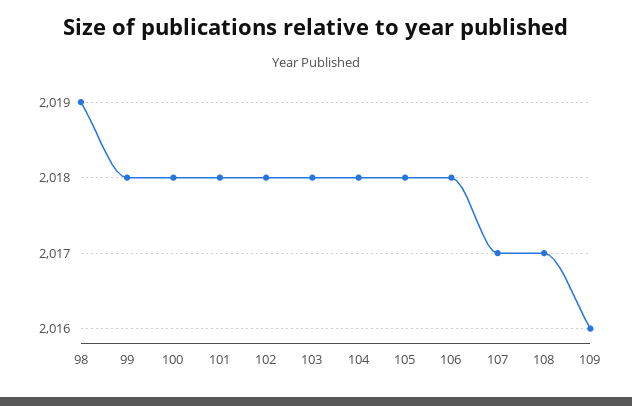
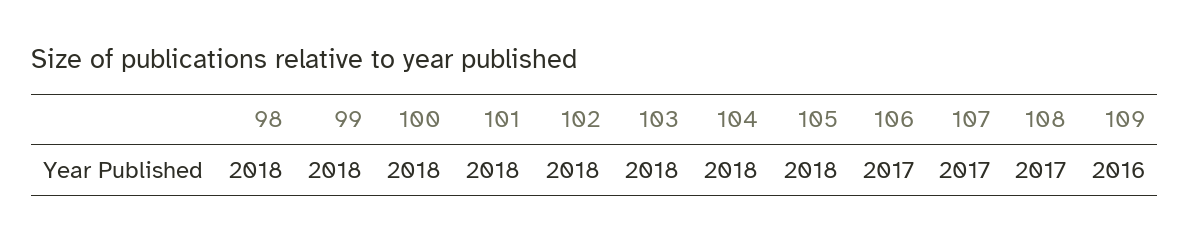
98: 2019 -> 2018
106: 2018 -> 2017

